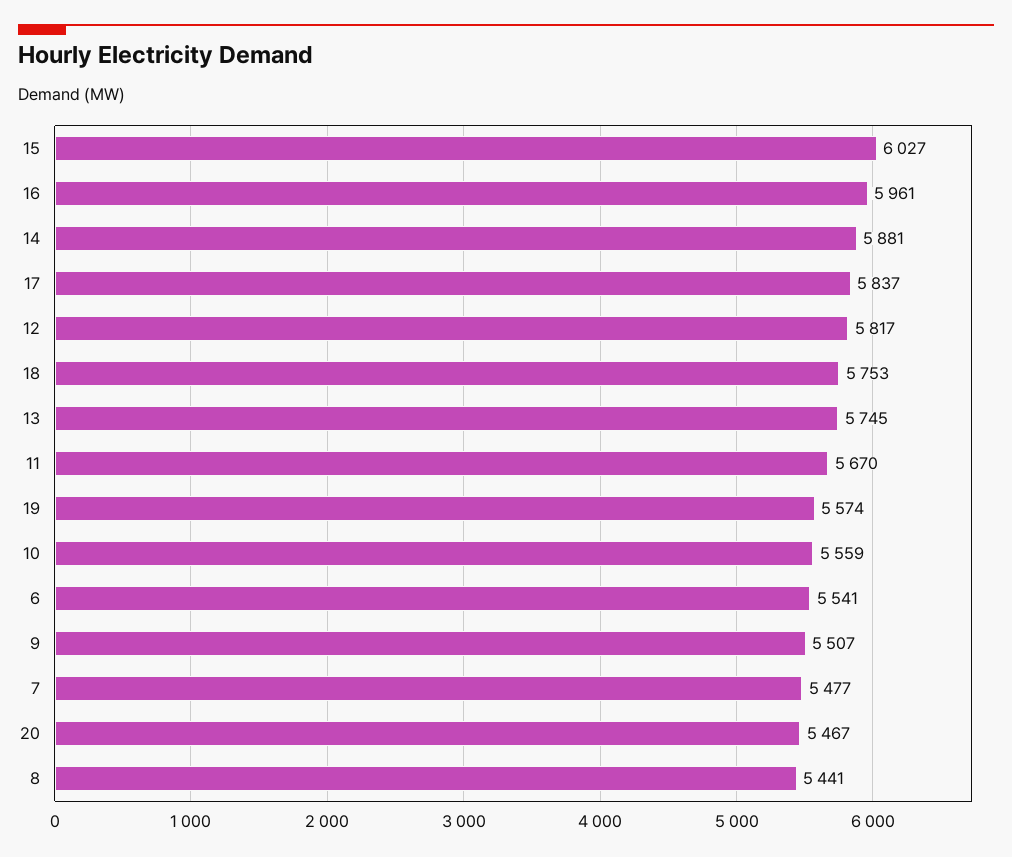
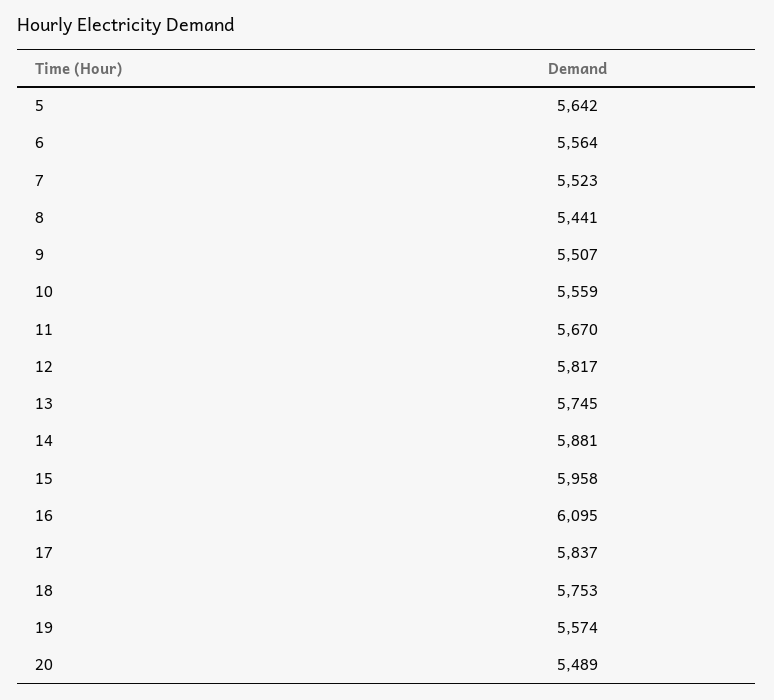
15: 6027 -> 5958
16: 5961 -> 6095
6: 5541 -> 5564
7: 5477 -> 5523
20: 5467 -> 5489
5: none -> 5642

